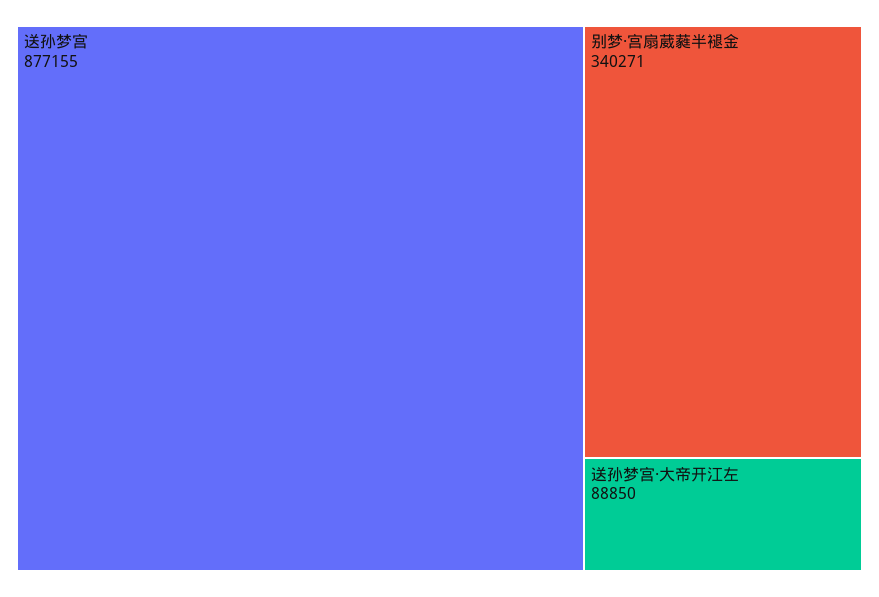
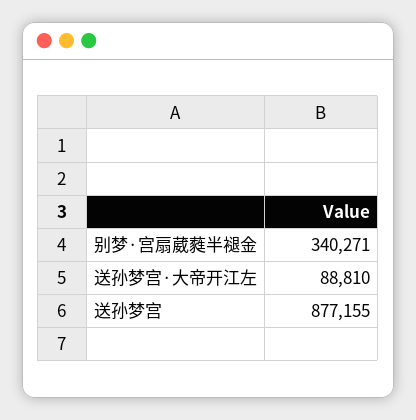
送孙梦宫·大帝开江左: 88850 -> 88810

